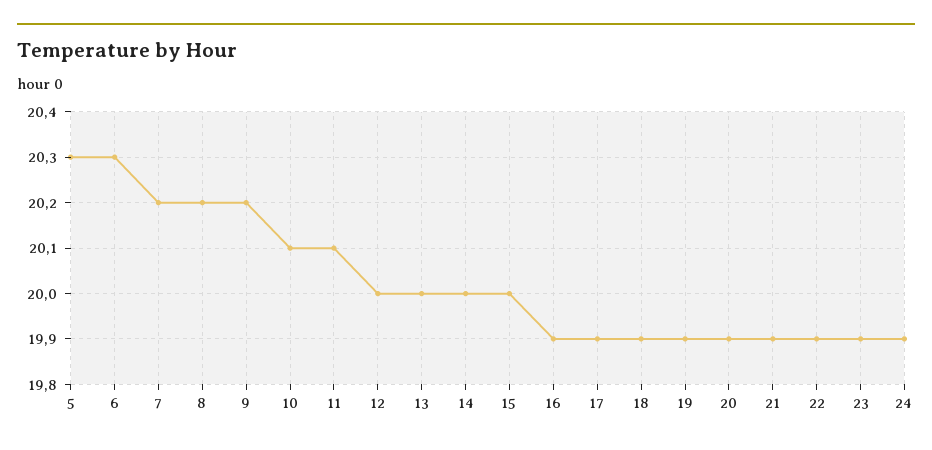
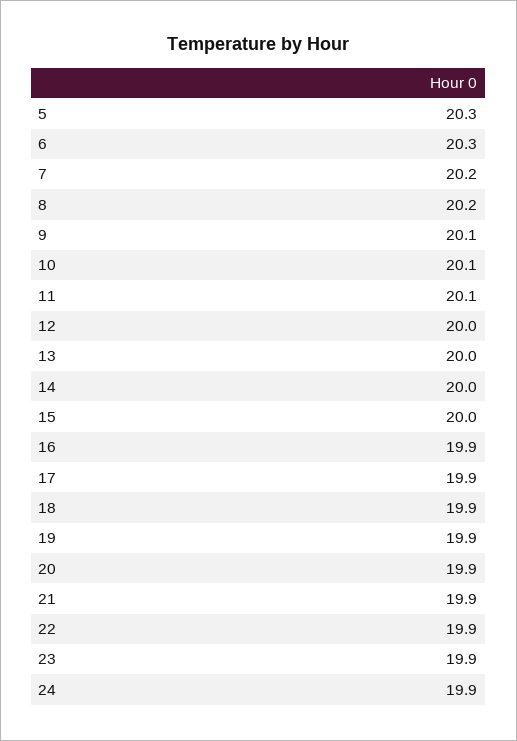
9: 20.2 -> 20.1

